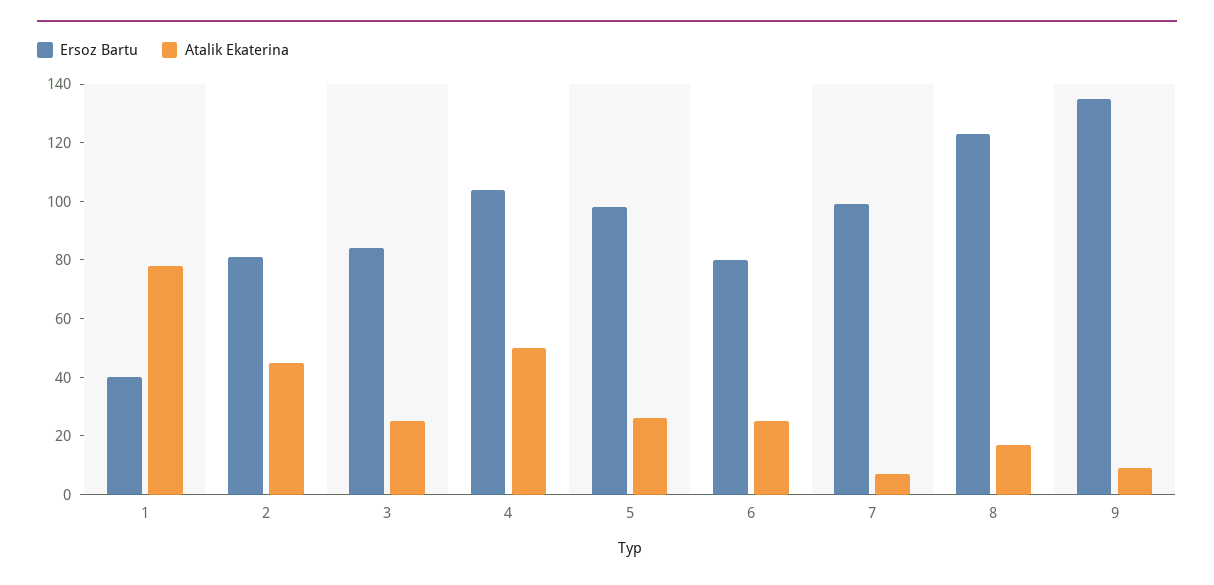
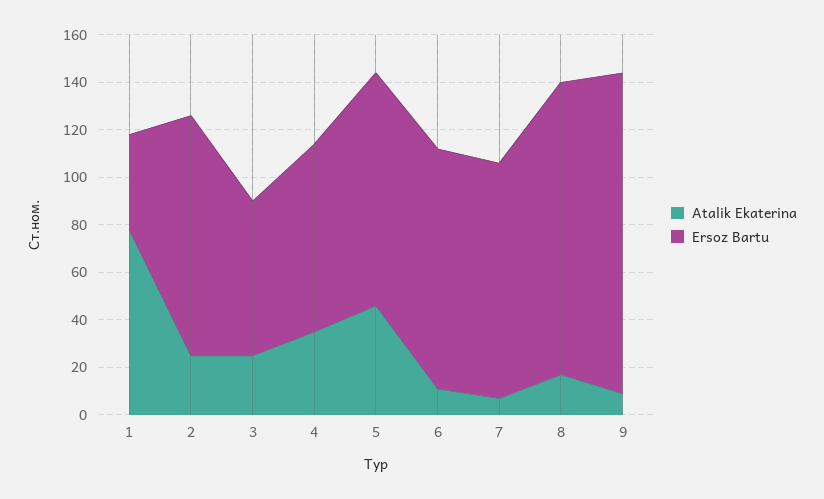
Ersoz Bartu, 2: 80 -> 100
Atalik Ekaterina, 2: 45 -> 25
Ersoz Bartu, 3: 85 -> 65
Ersoz Bartu, 4: 105 -> 80
Atalik Ekaterina, 4: 50 -> 35
Atalik Ekaterina, 5: 25 -> 45
Ersoz Bartu, 6: 80 -> 100
Atalik Ekaterina, 6: 25 -> 10

